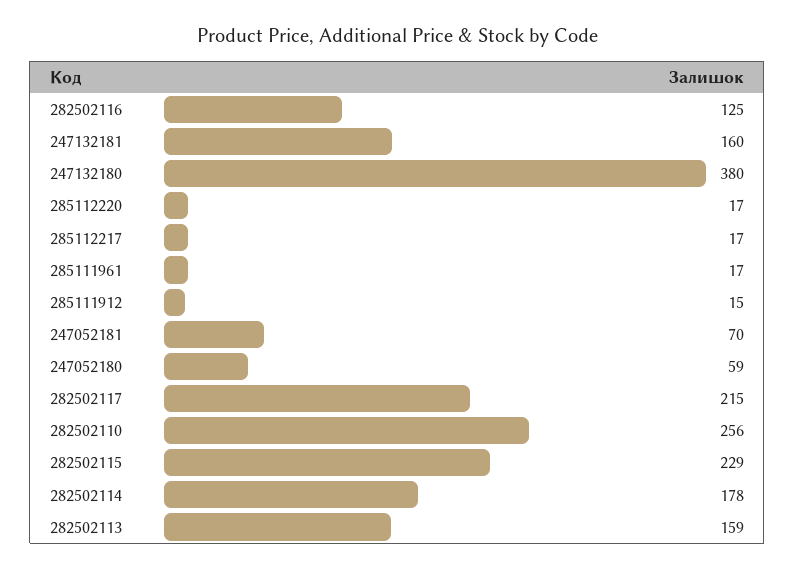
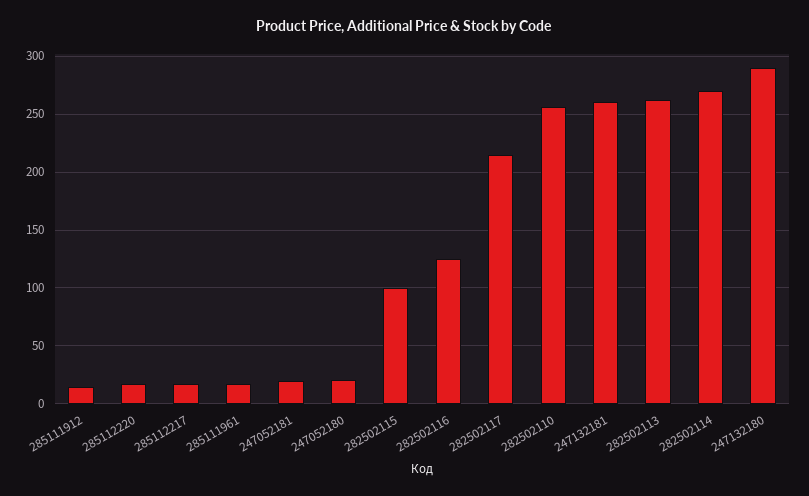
247132181: 160 -> 260
247132180: 380 -> 290
247052181: 70 -> 20
247052180: 59 -> 20
282502115: 229 -> 100
282502114: 178 -> 270
282502113: 159 -> 260

